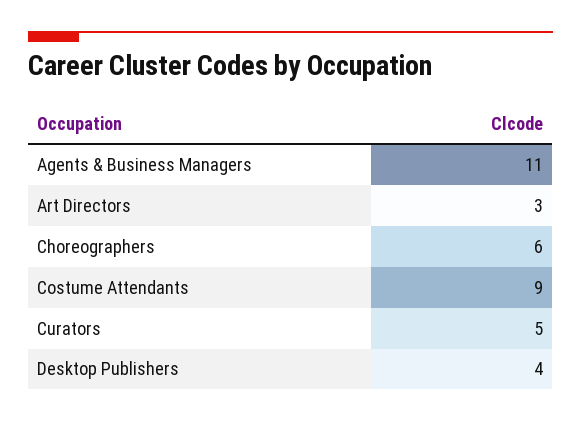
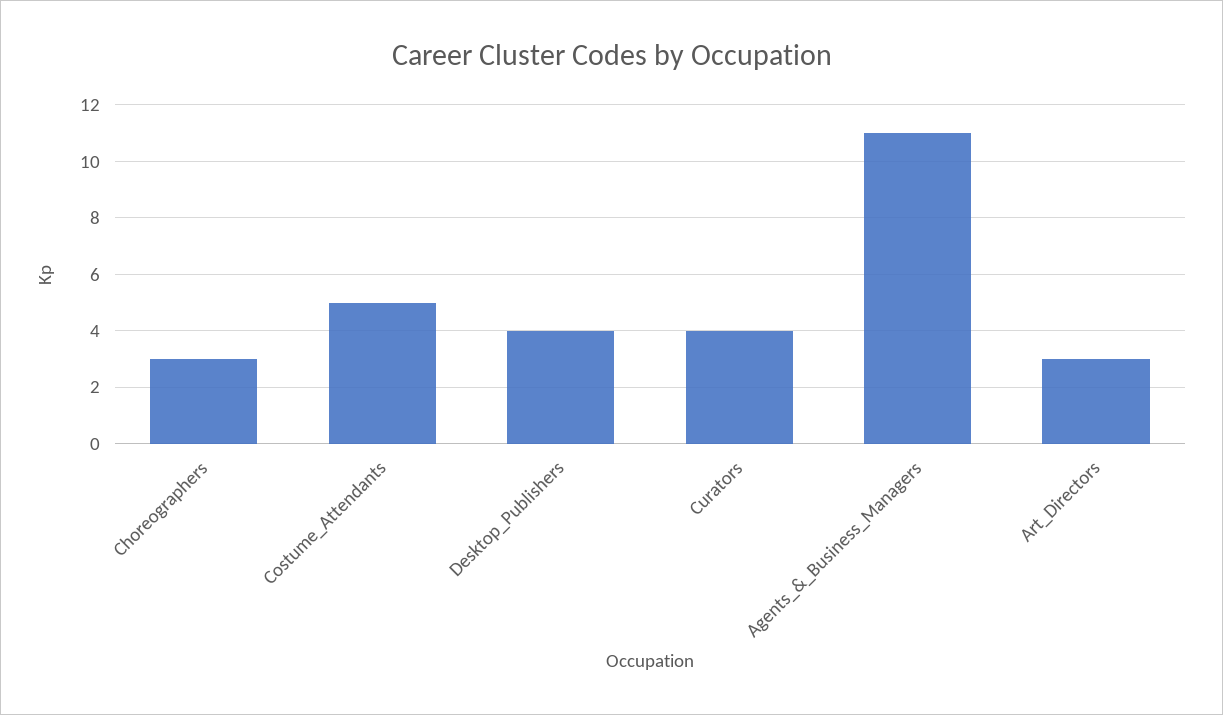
Choreographers: 6 -> 3
Costume Attendants: 9 -> 5
Curators: 5 -> 4

